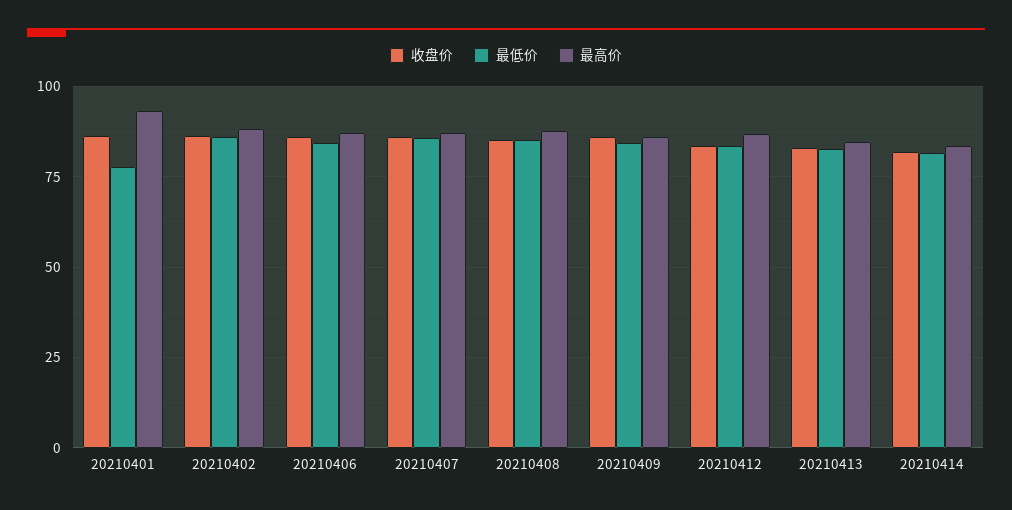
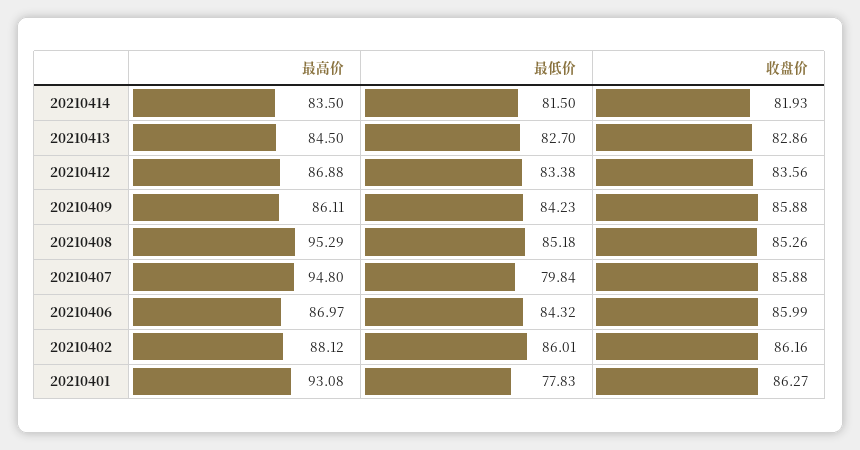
最低价, 20210407: 85 -> 79.84
最高价, 20210407: 87.5 -> 94.8
最高价, 20210408: 87.5 -> 95.29

